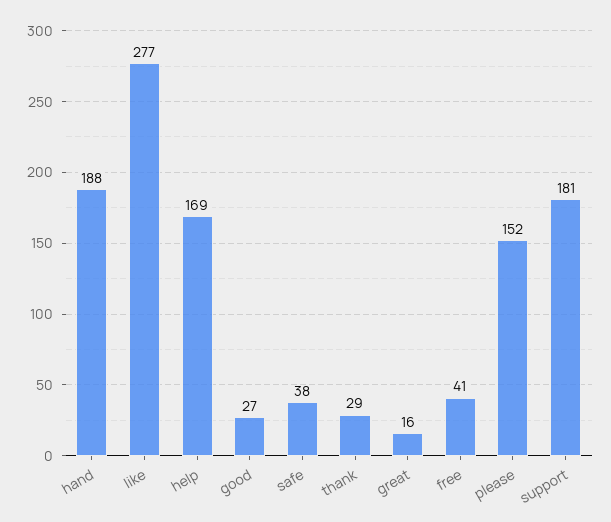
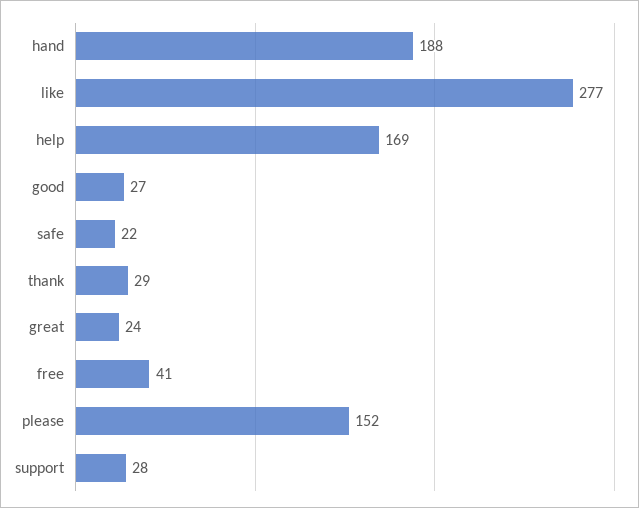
safe: 38 -> 22
great: 16 -> 24
support: 181 -> 28

